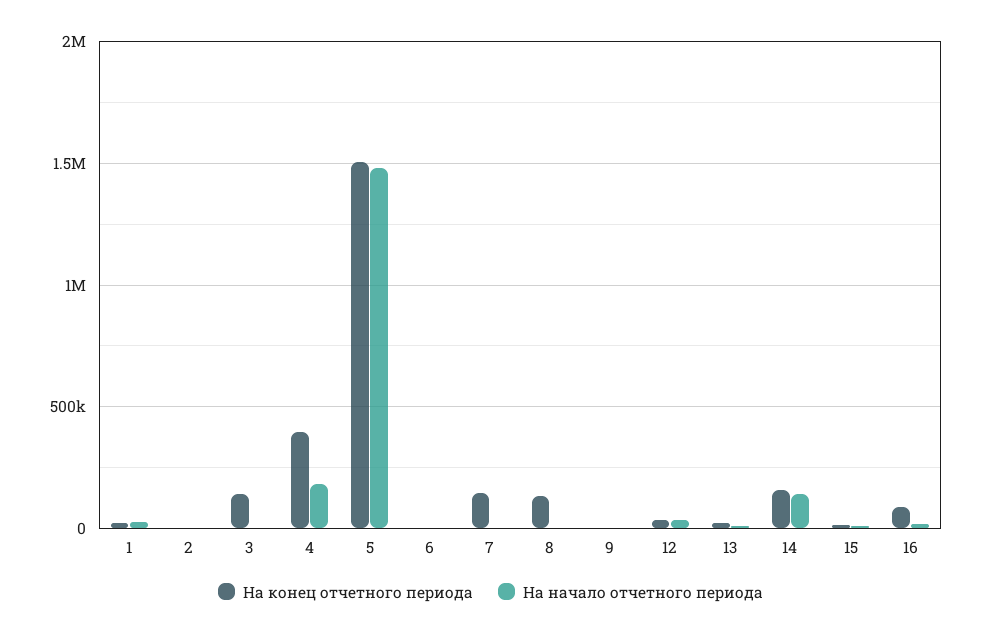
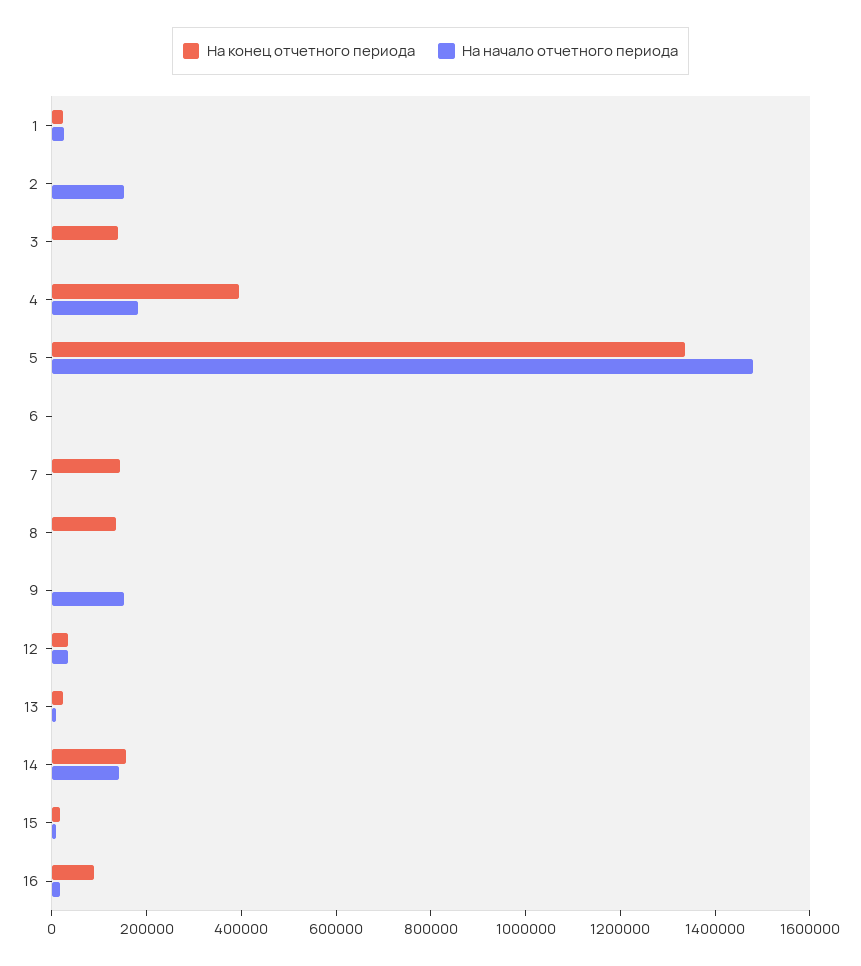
На начало отчетного периода, 2: 0 -> 150000
На конец отчетного периода, 5: 1500000 -> 1350000
На начало отчетного периода, 9: 0 -> 150000

